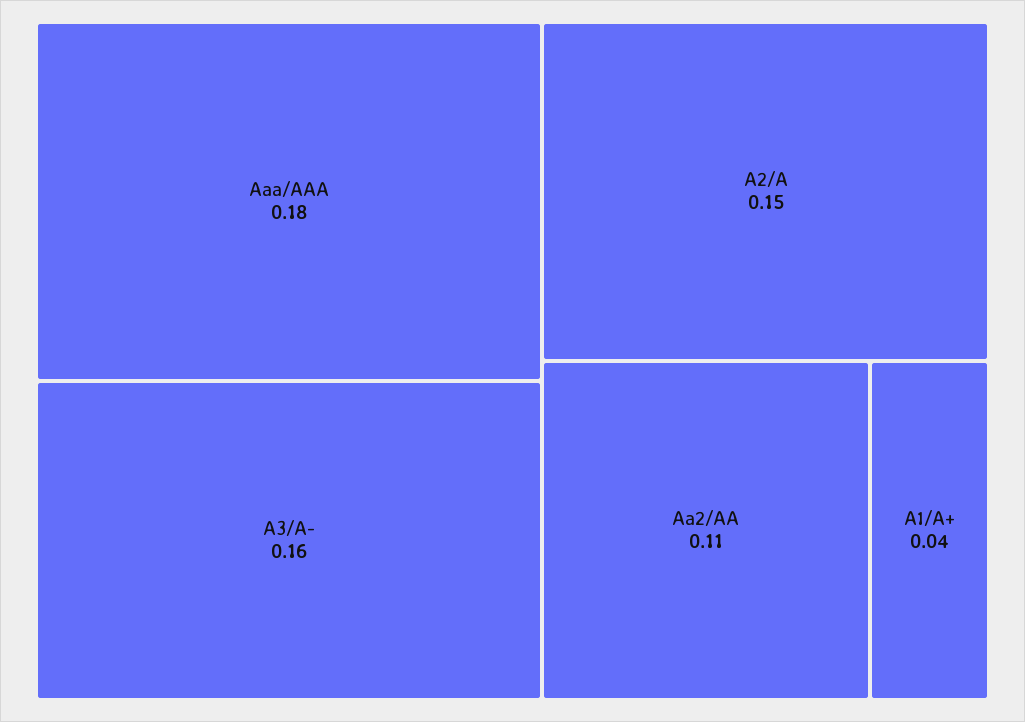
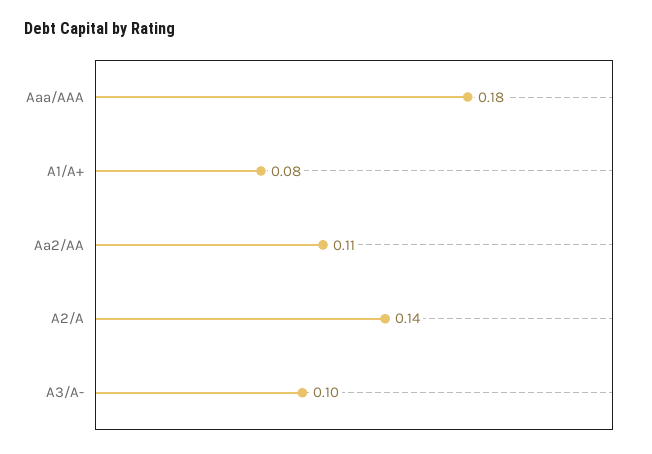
A3/A-: 0.16 -> 0.1
A2/A: 0.15 -> 0.14
A1/A+: 0.04 -> 0.08

